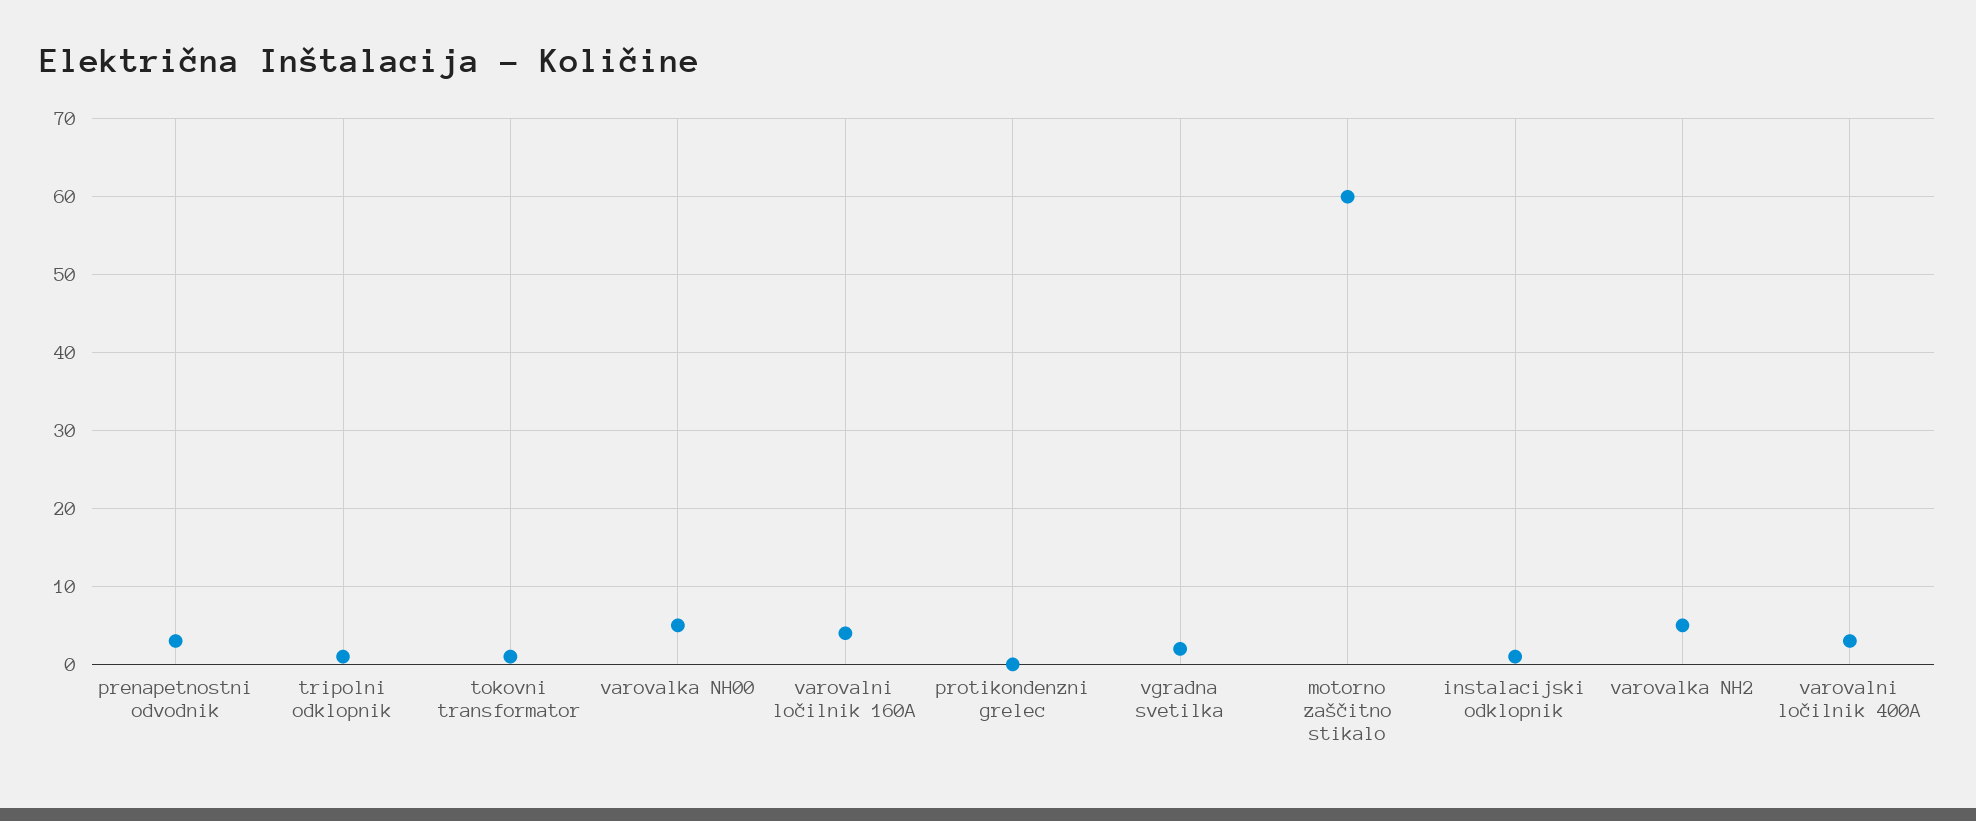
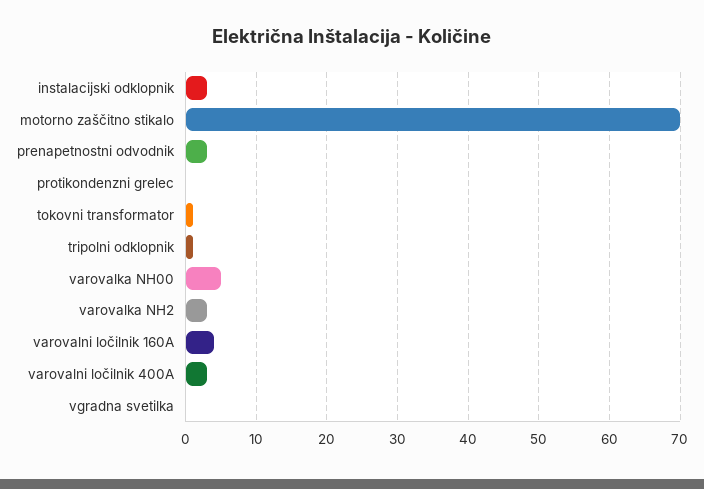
vgradna svetilka: 2 -> 0
motorno zaščitno stikalo: 60 -> 70
instalacijski odklopnik: 1 -> 3
varovalka NH2: 5 -> 3

